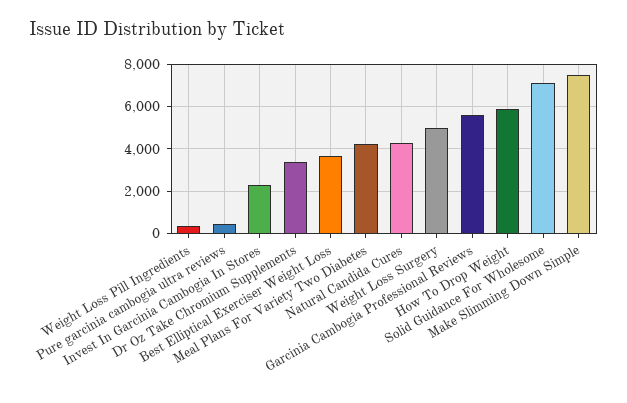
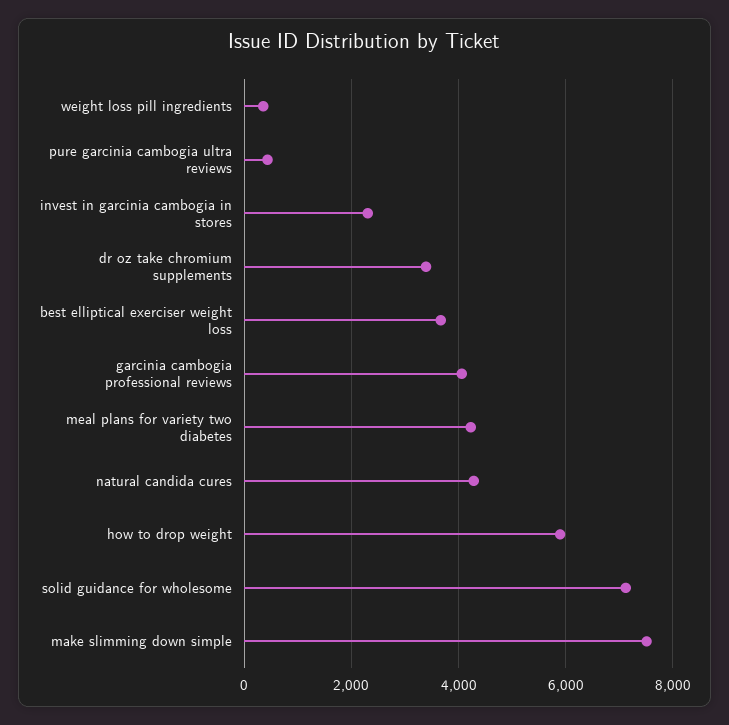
Weight Loss Surgery: 5000 -> none
Garcinia Cambogia Professional Reviews: 5500 -> 4000

